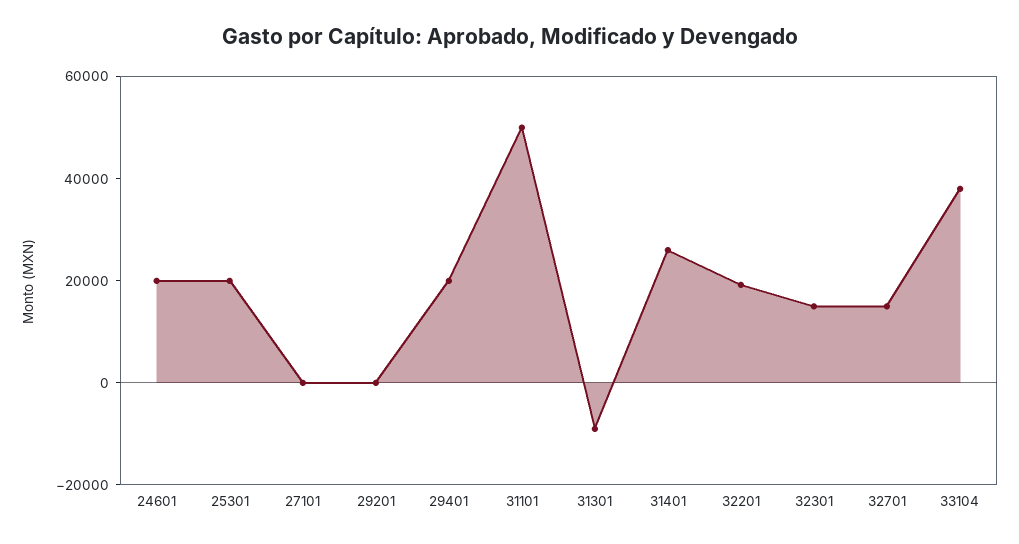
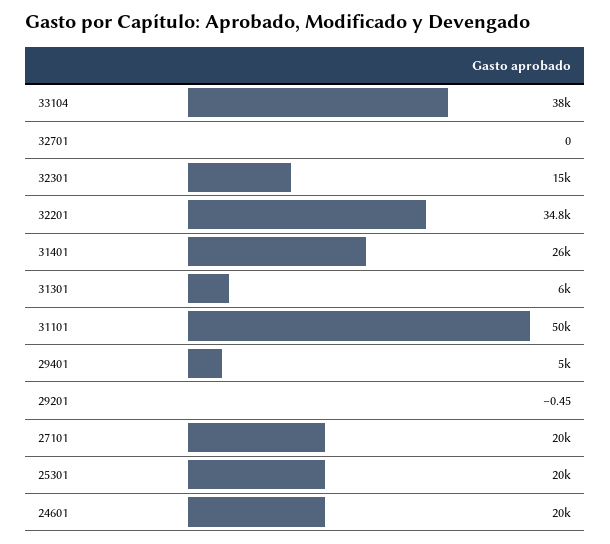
27101: 0 -> 20000
29401: 20000 -> 5000
31301: -10000 -> 6000
32201: 20000 -> 34800
32701: 15000 -> 0

